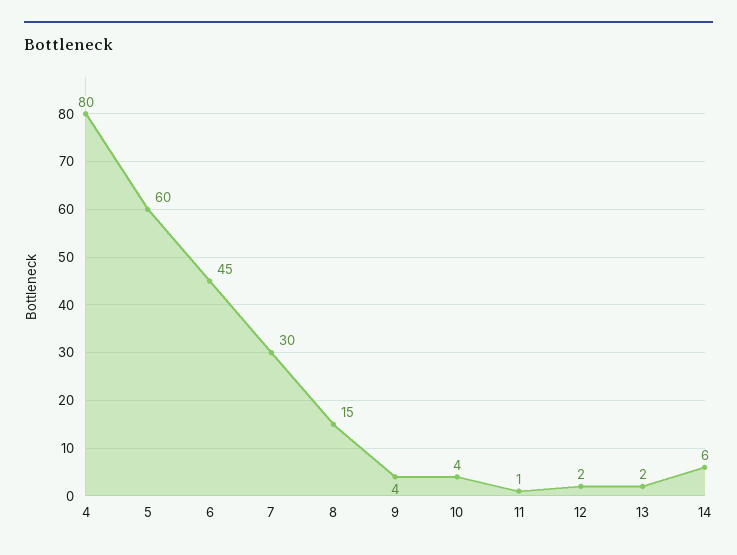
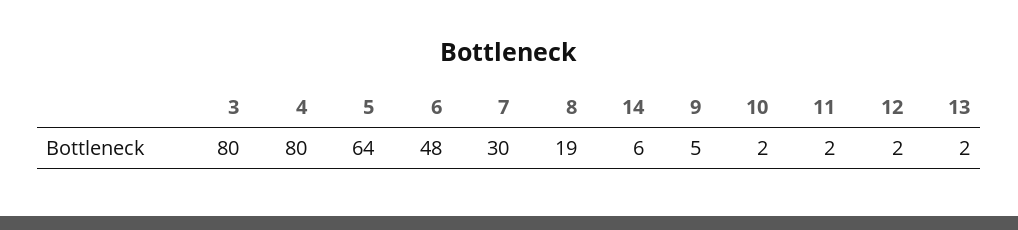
5: 60 -> 64
6: 45 -> 48
8: 15 -> 19
9: 4 -> 5
10: 4 -> 2
11: 1 -> 2
3: none -> 80

